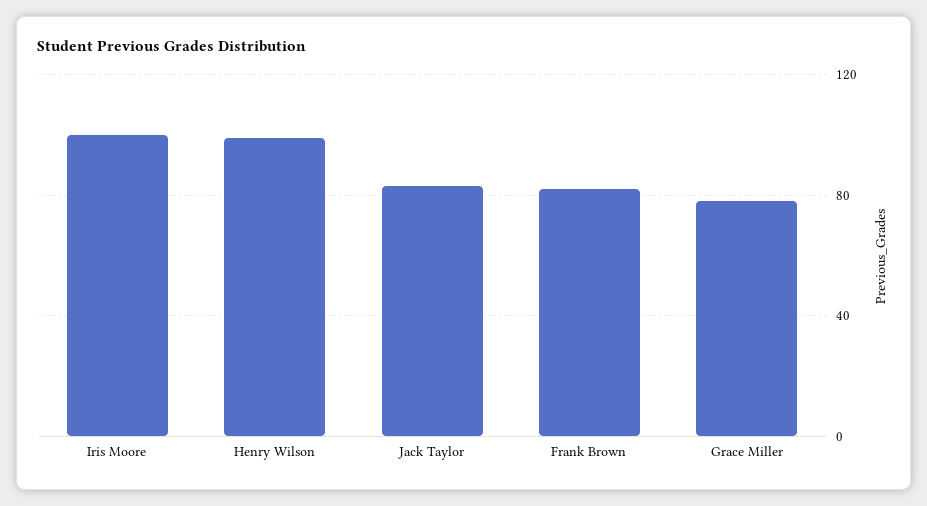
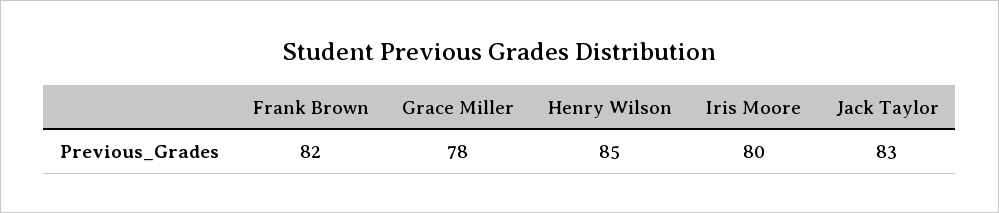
Iris Moore: 100 -> 80
Henry Wilson: 100 -> 85

